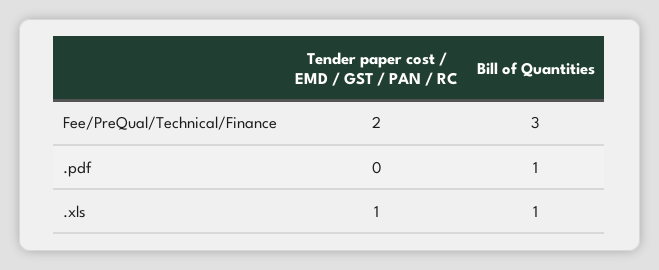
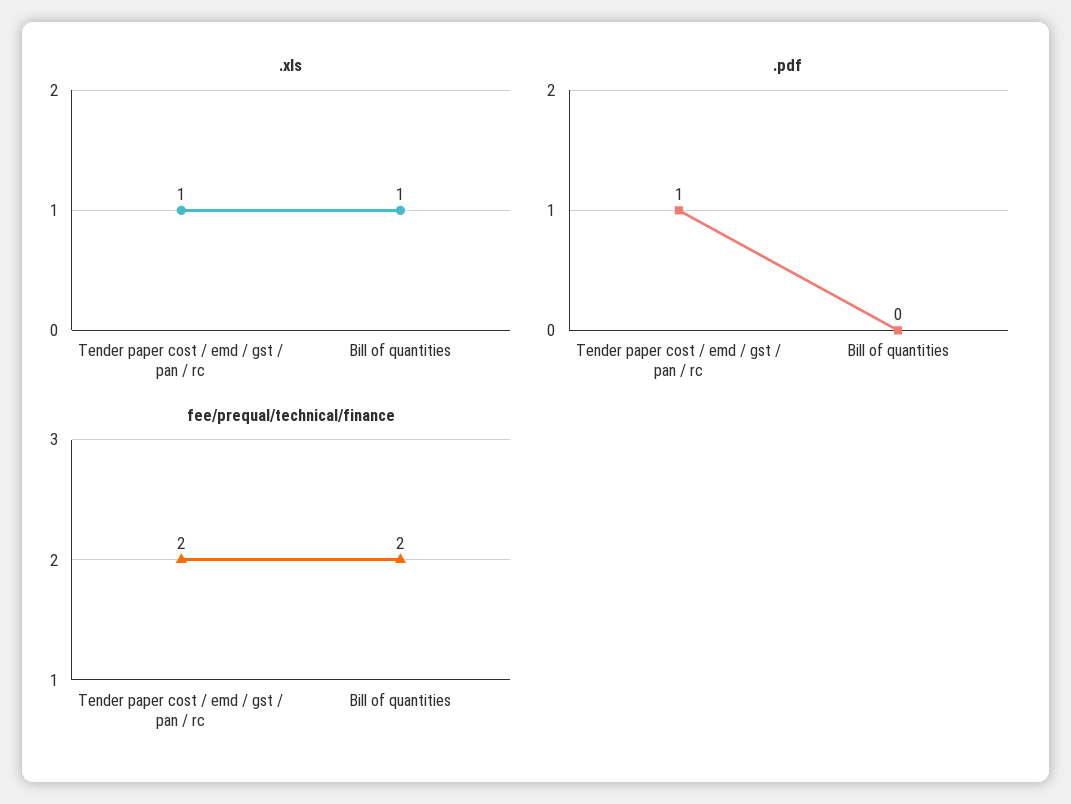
Fee/PreQual/Technical/Finance, Bill of Quantities: 3 -> 2
.pdf, Tender paper cost / EMD / GST / PAN / RC: 0 -> 1
.pdf, Bill of Quantities: 1 -> 0

